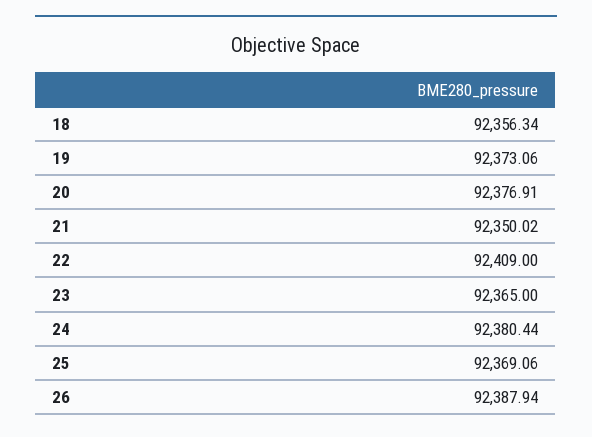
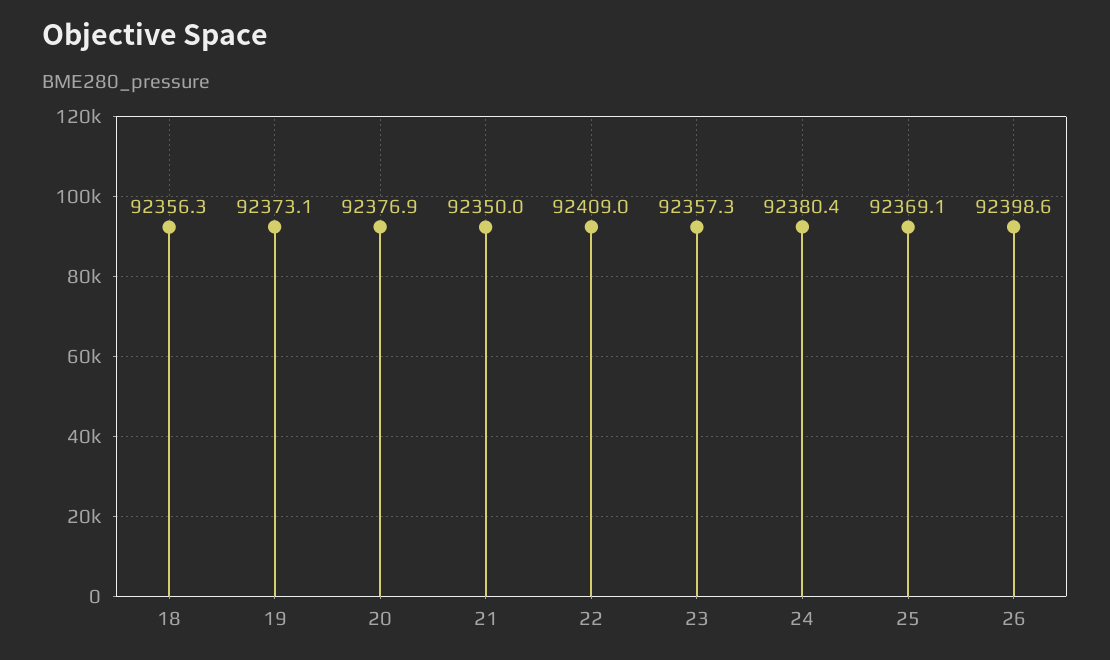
23: 92365 -> 92357.3
26: 92387.94 -> 92398.6

